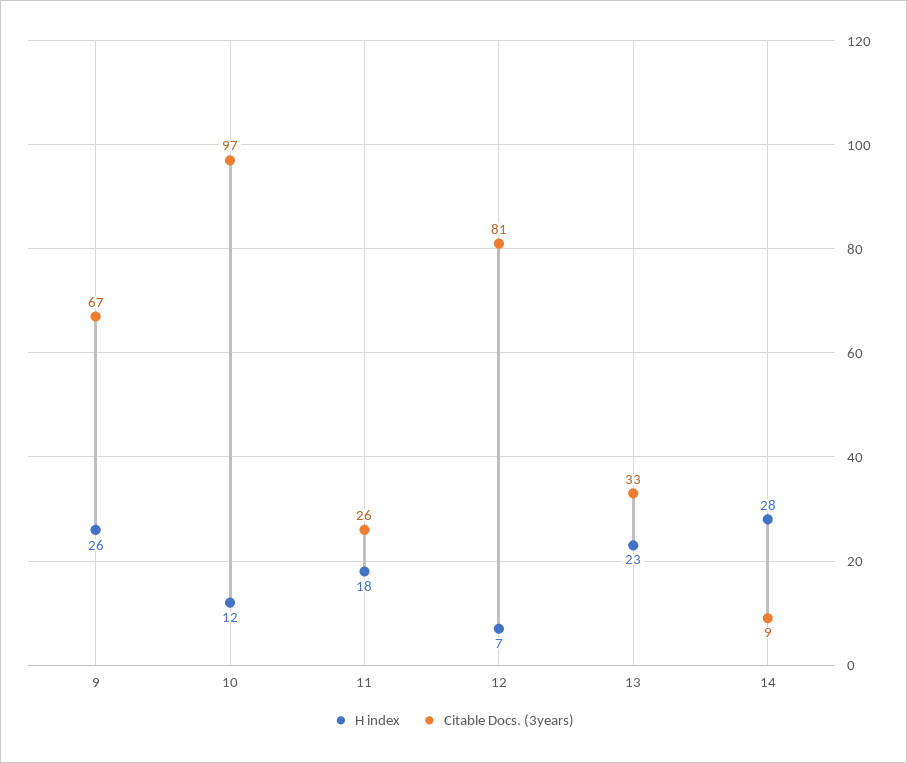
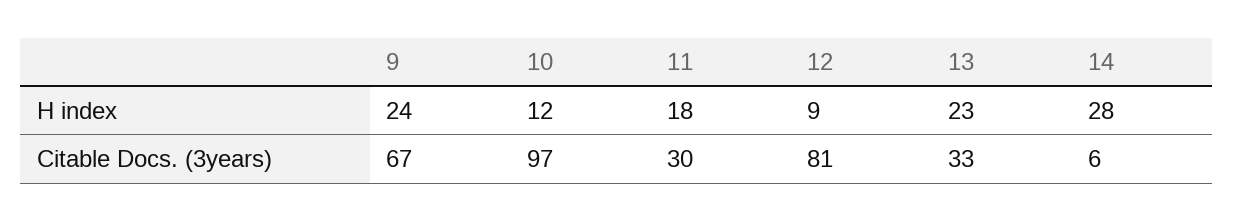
H index, 9: 26 -> 24
Citable Docs. (3years), 11: 26 -> 30
H index, 12: 7 -> 9
Citable Docs. (3years), 14: 9 -> 6

